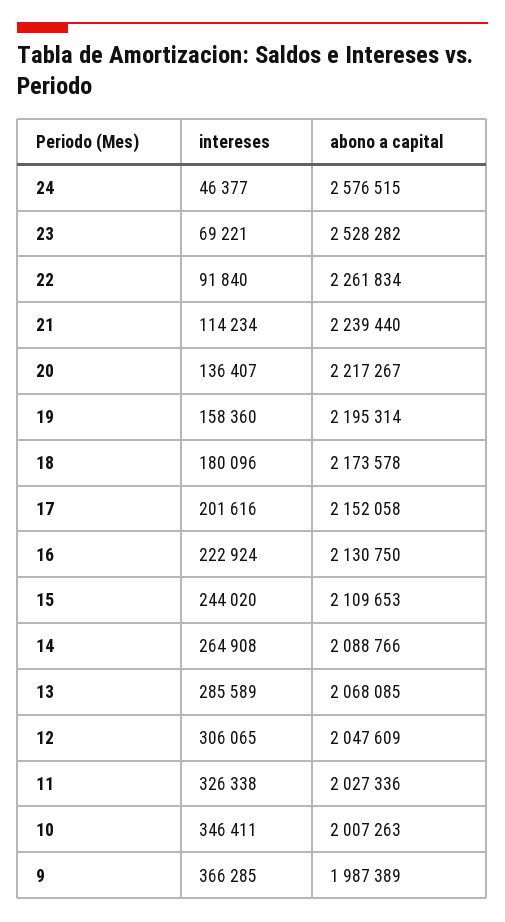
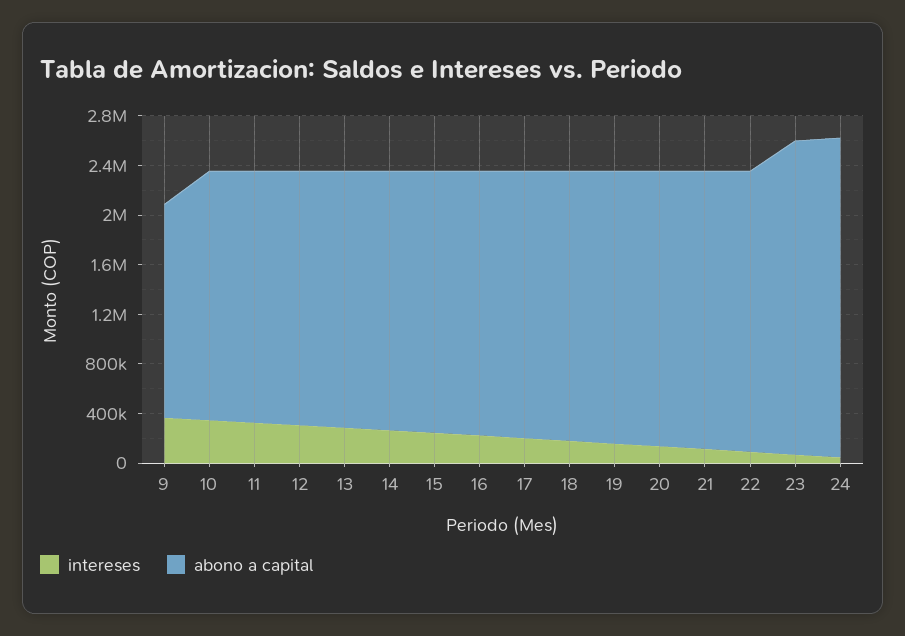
abono a capital, 9: 1987389 -> 1700000

